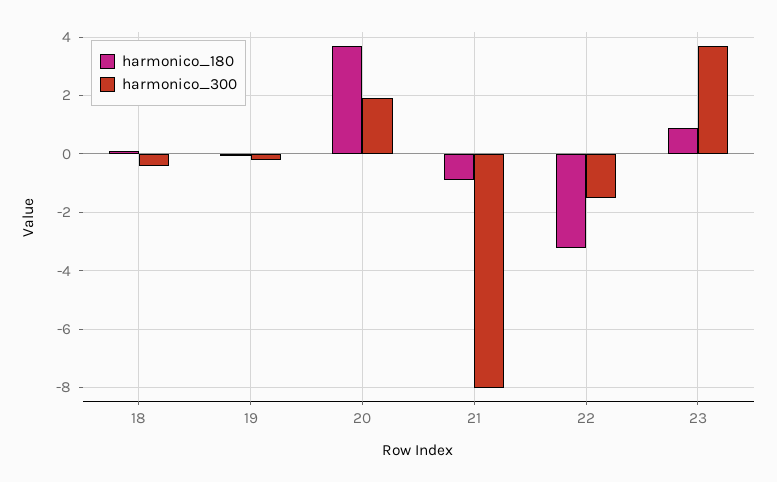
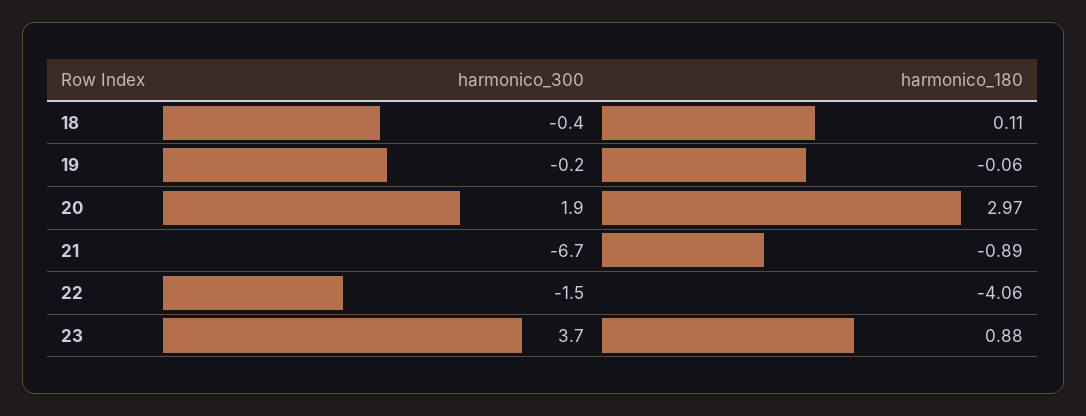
harmonico_180, 20: 3.75 -> 2.97
harmonico_300, 21: -8 -> -6.7
harmonico_180, 22: -3.25 -> -4.06

